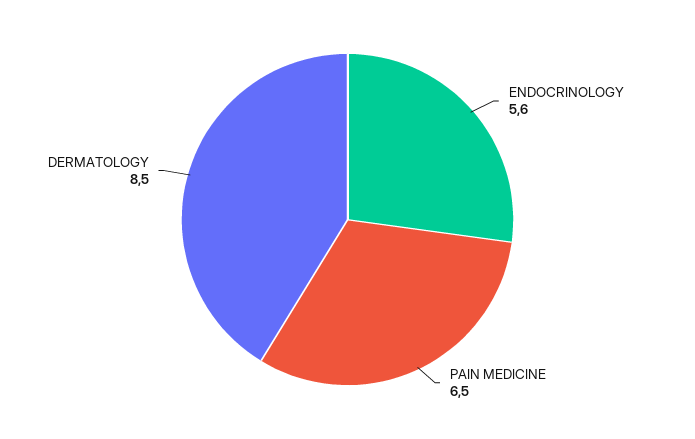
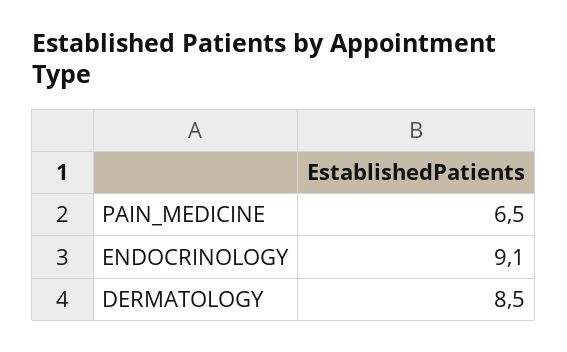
ENDOCRINOLOGY: 5.6 -> 9.1

